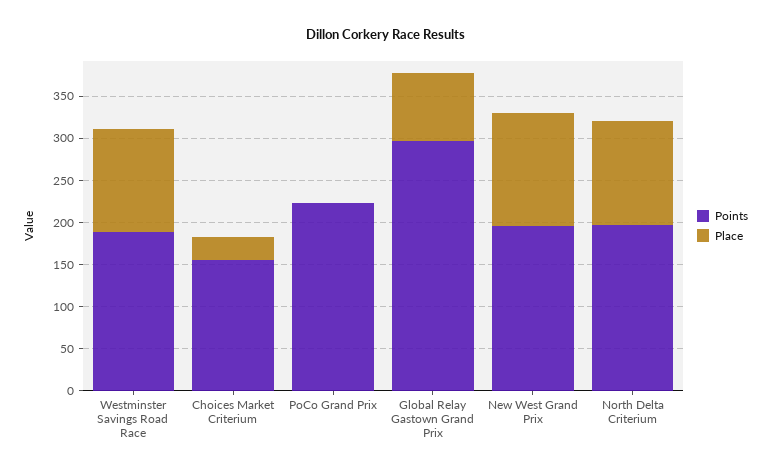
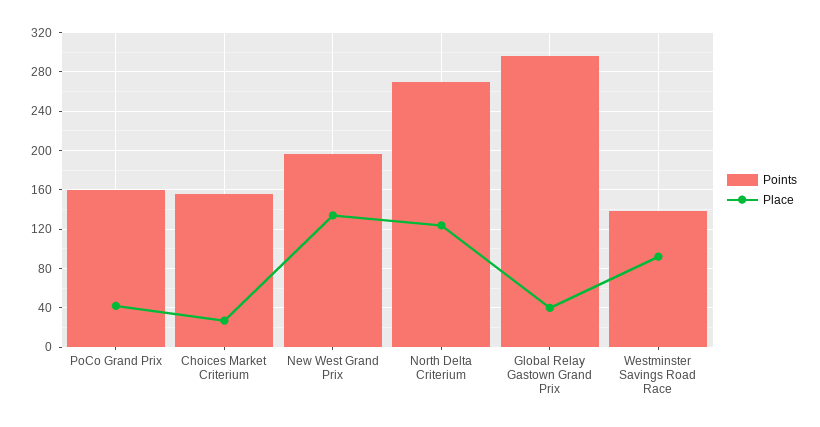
Points, Westminster Savings Road Race: 190 -> 140
Place, Westminster Savings Road Race: 120 -> 90
Points, PoCo Grand Prix: 220 -> 160
Place, PoCo Grand Prix: 0 -> 40
Place, Global Relay Gastown Grand Prix: 80 -> 40
Points, North Delta Criterium: 200 -> 270

